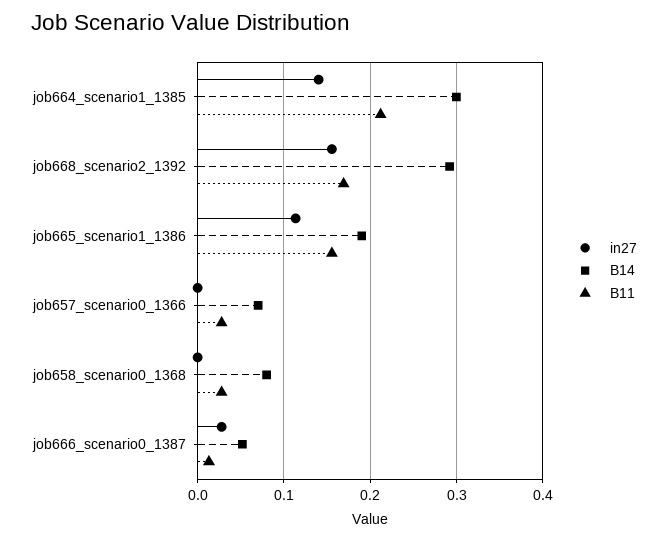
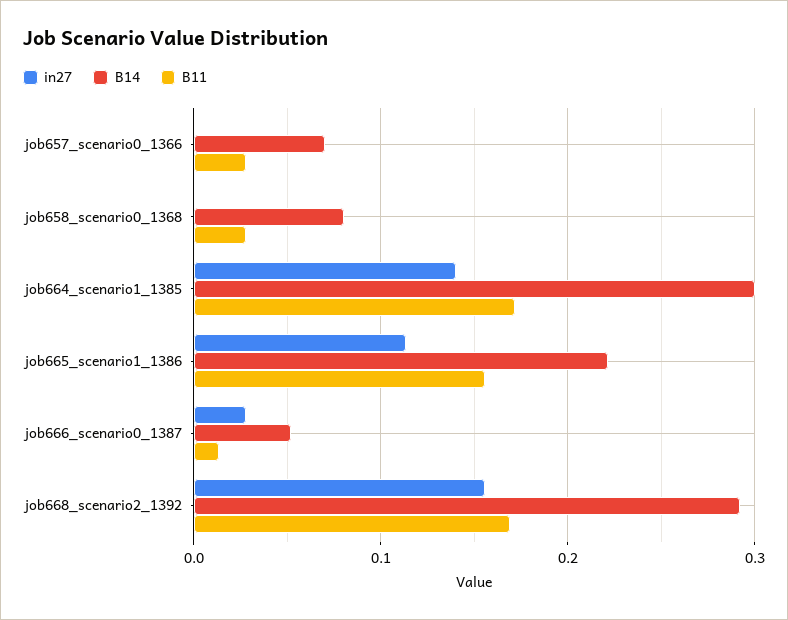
B11, job664_scenario1_1385: 0.21 -> 0.17
B14, job665_scenario1_1386: 0.19 -> 0.22

